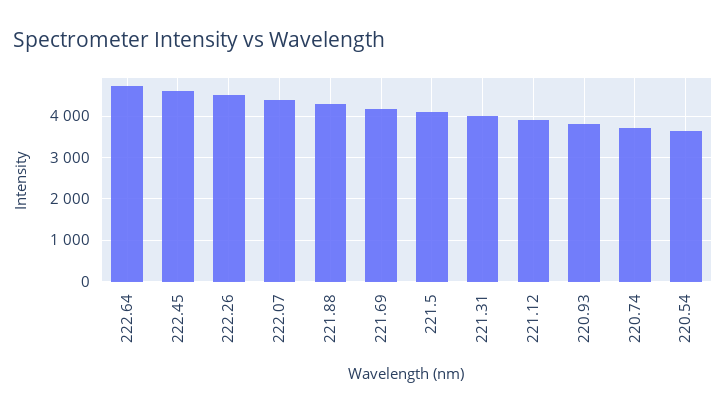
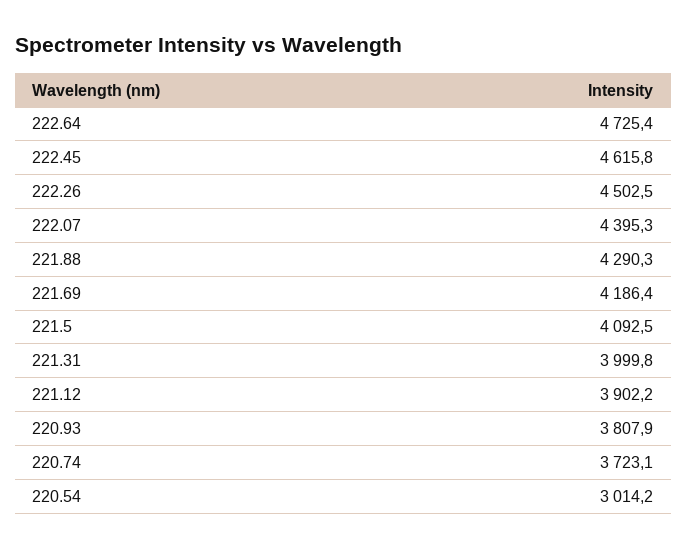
220.54: 3600 -> 3014.2

